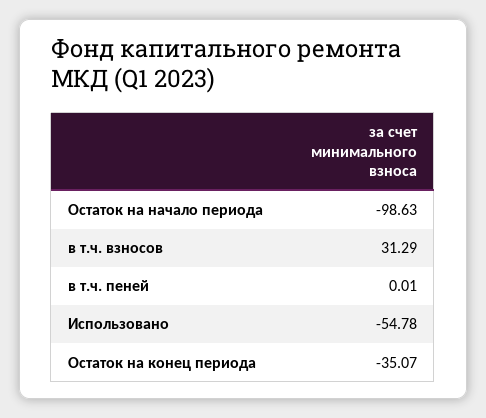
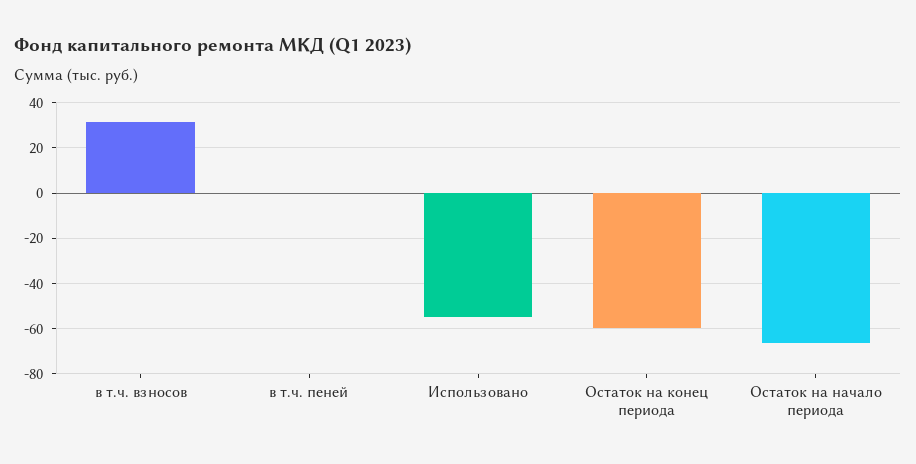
Остаток на начало периода: -98.63 -> -65
Остаток на конец периода: -35.07 -> -60

